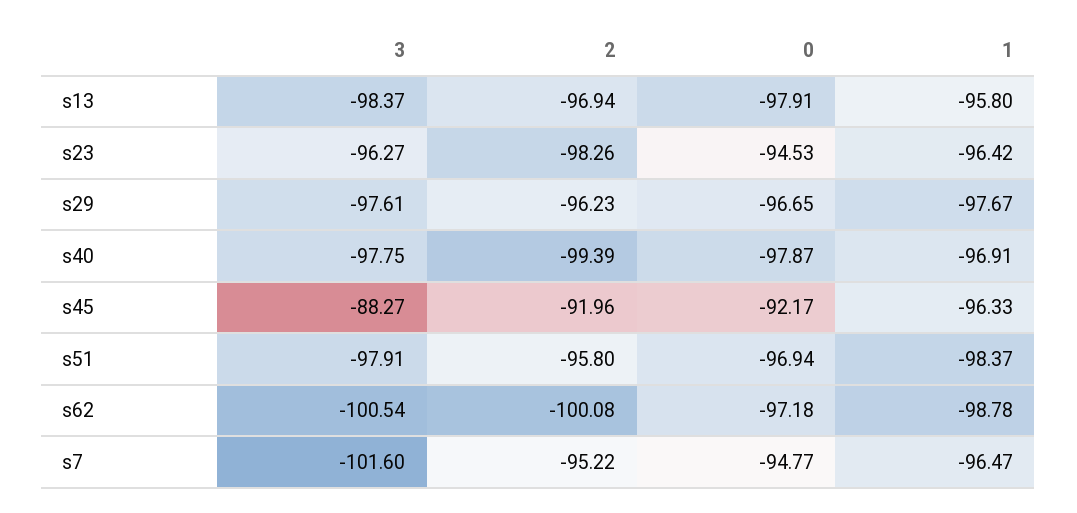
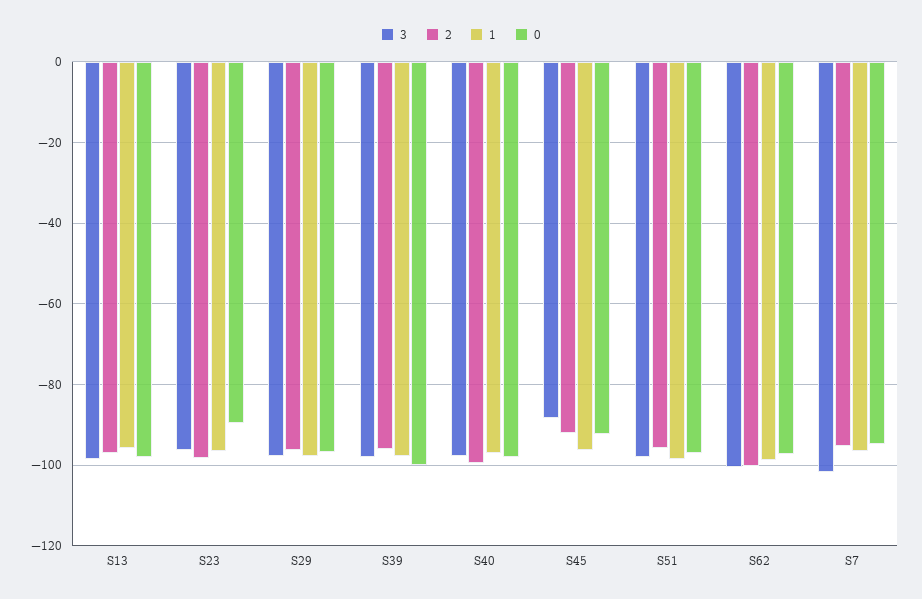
0, s23: -94.53 -> -90
3, S39: none -> -98
2, S39: none -> -96
1, S39: none -> -98
0, S39: none -> -100

